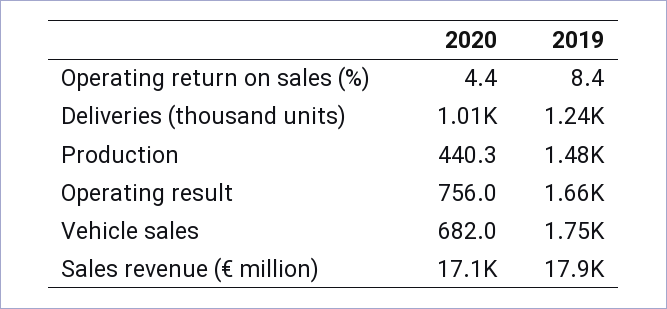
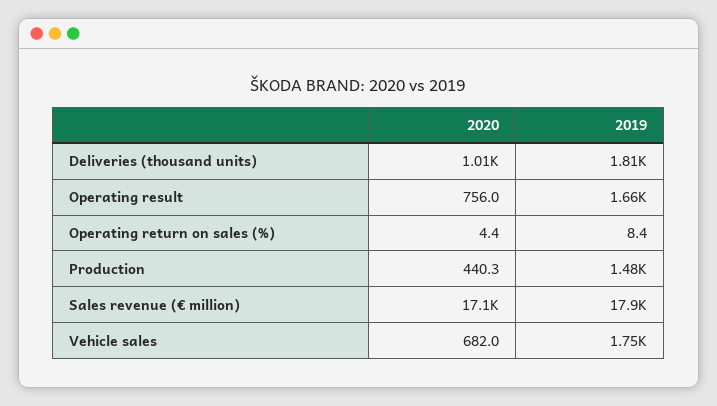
2019, Deliveries (thousand units): 1240 -> 1810

